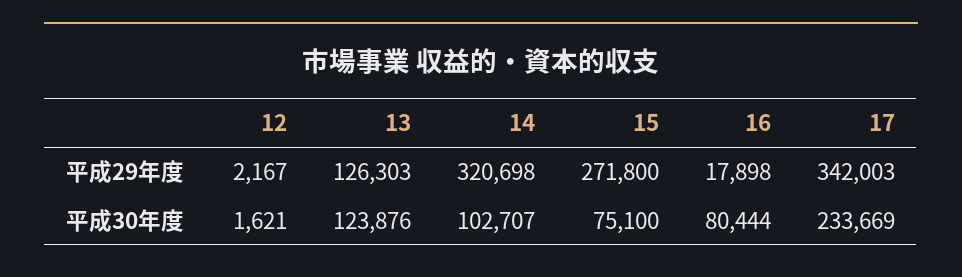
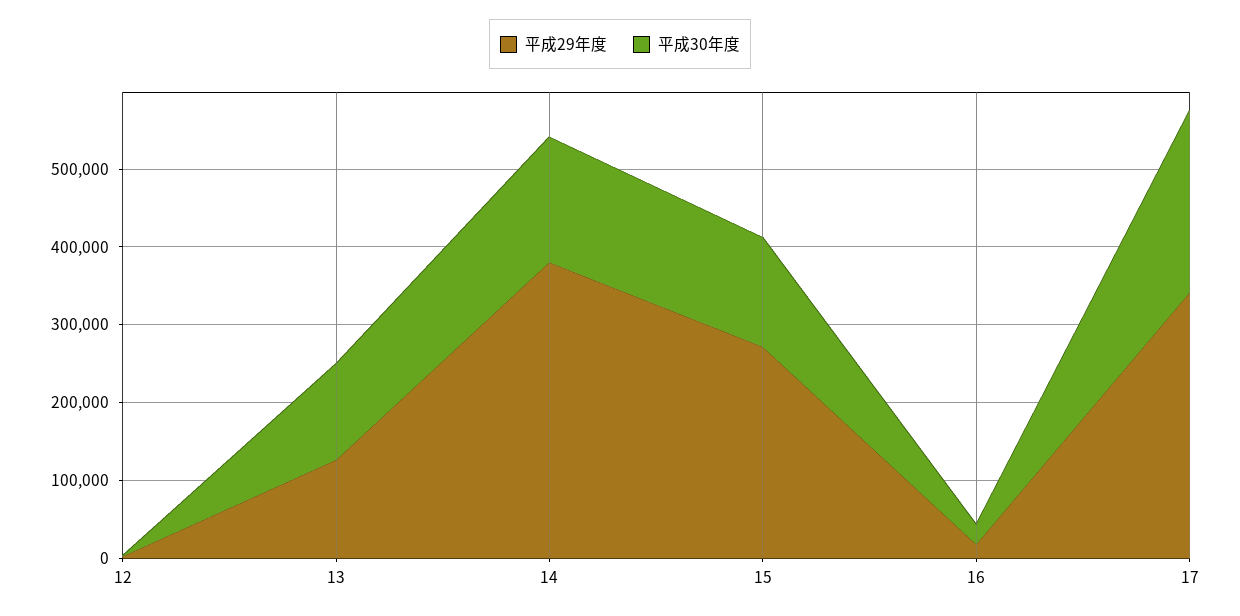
平成29年度, 14: 320698 -> 380000
平成30年度, 14: 102707 -> 160000
平成30年度, 15: 75100 -> 140000
平成30年度, 16: 80444 -> 20000

